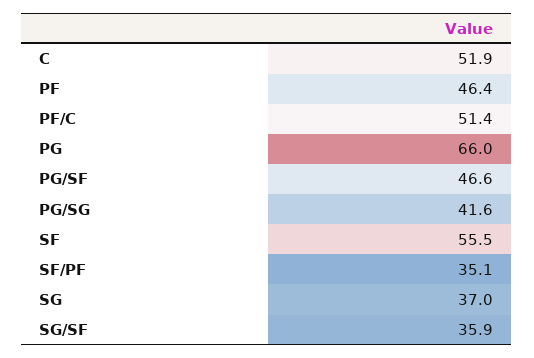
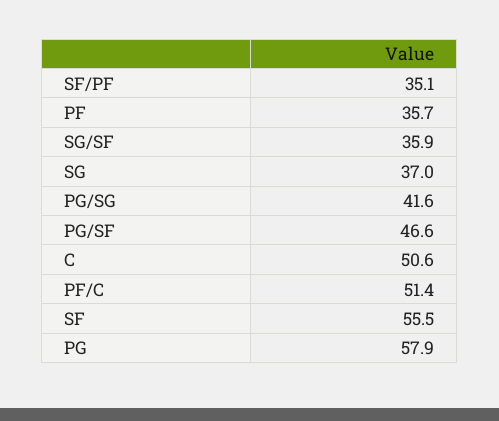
C: 51.9 -> 50.6
PF: 46.4 -> 35.7
PG: 66 -> 57.9

